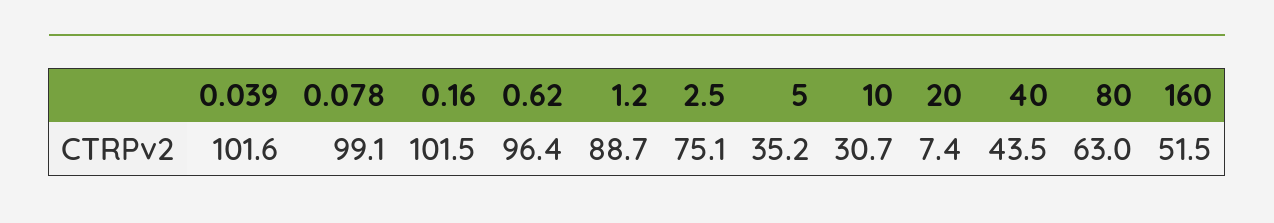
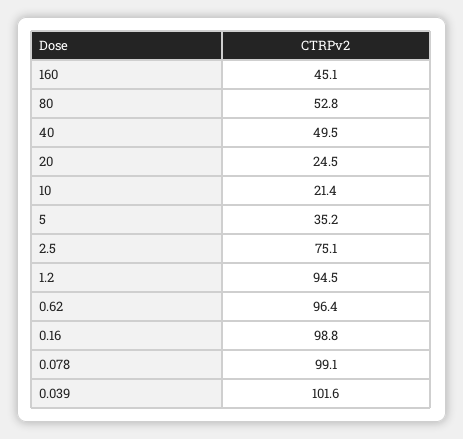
0.16: 101.5 -> 98.8
1.2: 88.7 -> 94.5
10: 30.7 -> 21.4
20: 7.4 -> 24.5
40: 43.5 -> 49.5
80: 63 -> 52.8
160: 51.5 -> 45.1

